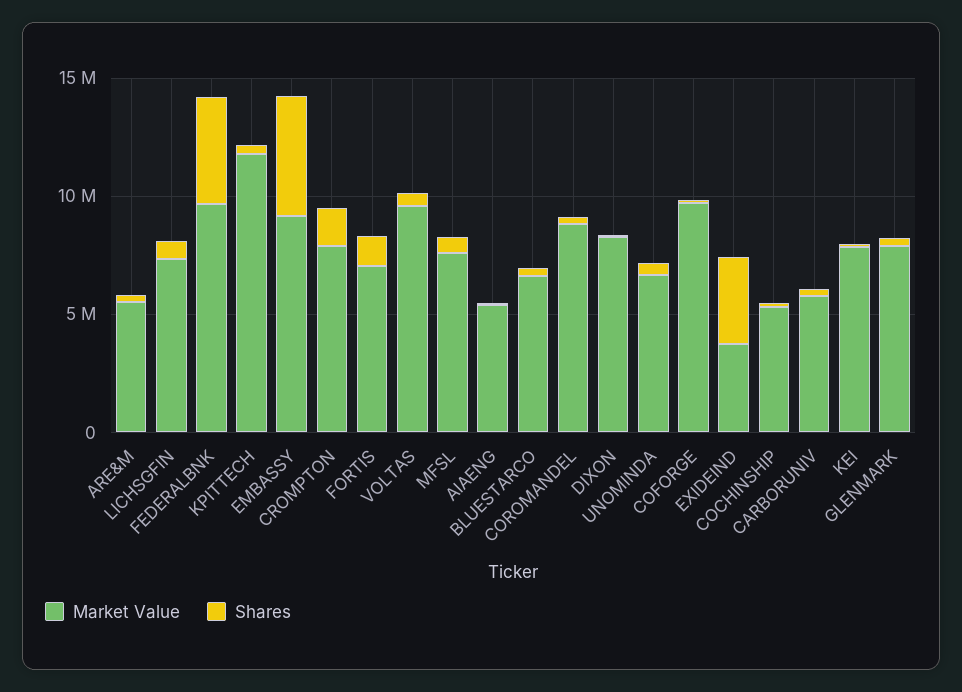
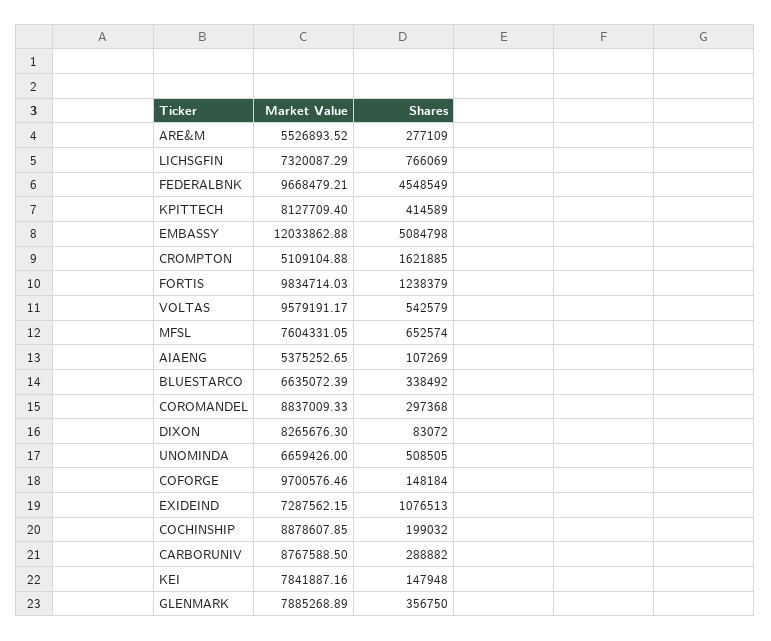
Market Value, KPITTECH: 12000000 -> 8127709.4
Market Value, EMBASSY: 9000000 -> 12033862.88
Market Value, CROMPTON: 8000000 -> 5109104.88
Market Value, FORTIS: 7000000 -> 9834714.03
Market Value, EXIDEIND: 4000000 -> 7287562.15
Shares, EXIDEIND: 4000000 -> 1076513
Market Value, COCHINSHIP: 5000000 -> 8878607.85
Market Value, CARBORUNIV: 6000000 -> 8767588.5

